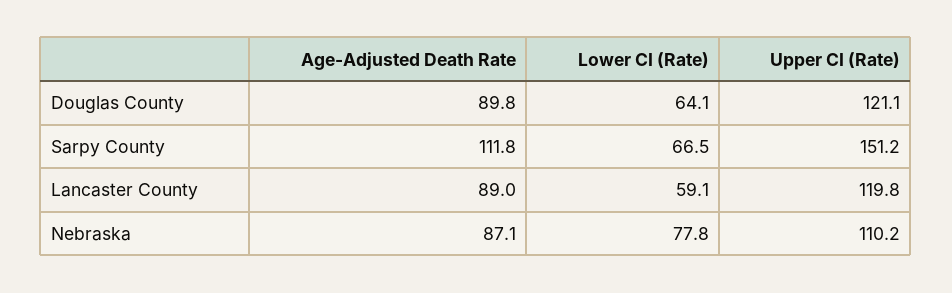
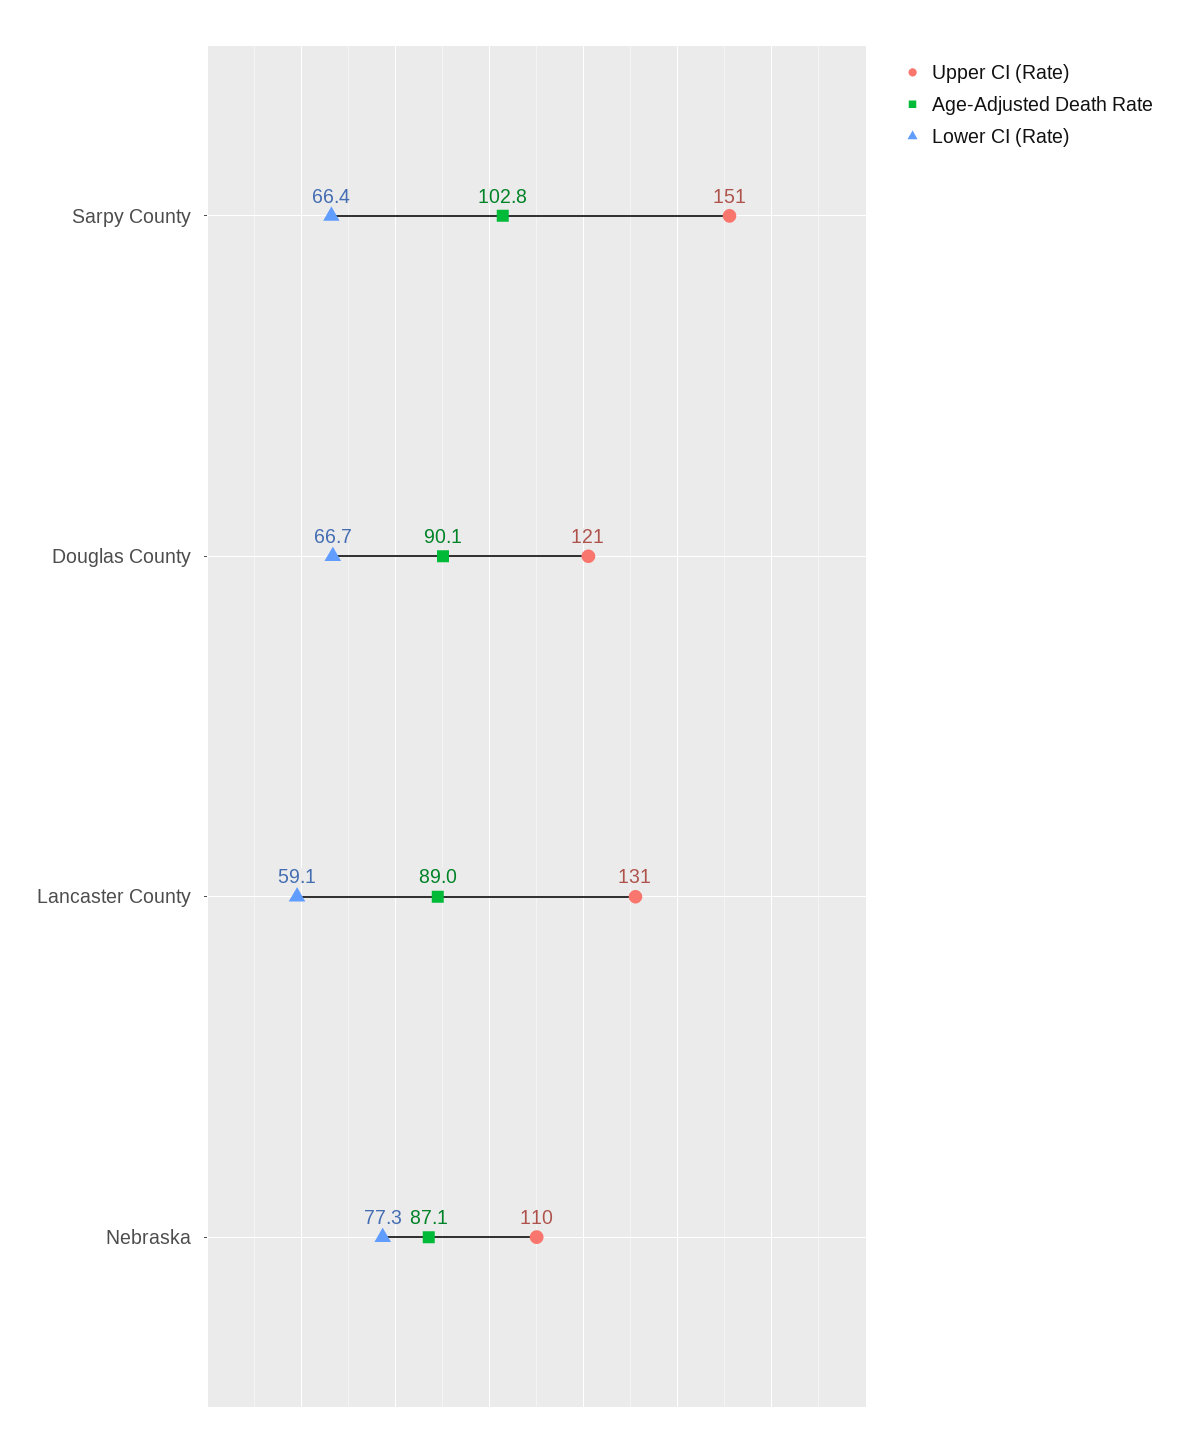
Age-Adjusted Death Rate, Douglas County: 89.8 -> 90.1
Lower CI (Rate), Douglas County: 64.1 -> 66.7
Age-Adjusted Death Rate, Sarpy County: 111.8 -> 102.8
Lower CI (Rate), Sarpy County: 66.5 -> 66.4
Upper CI (Rate), Lancaster County: 119.8 -> 131
Lower CI (Rate), Nebraska: 77.8 -> 77.3

